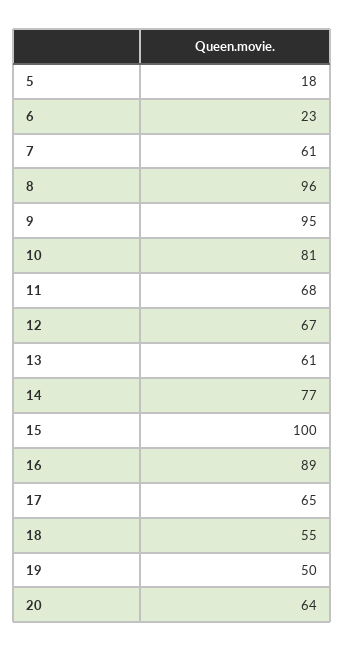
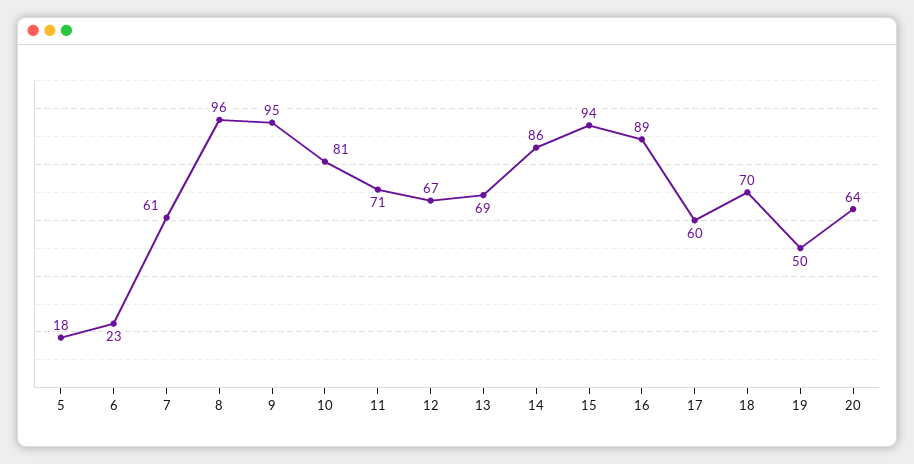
11: 68 -> 71
13: 61 -> 69
14: 77 -> 86
15: 100 -> 94
17: 65 -> 60
18: 55 -> 70

